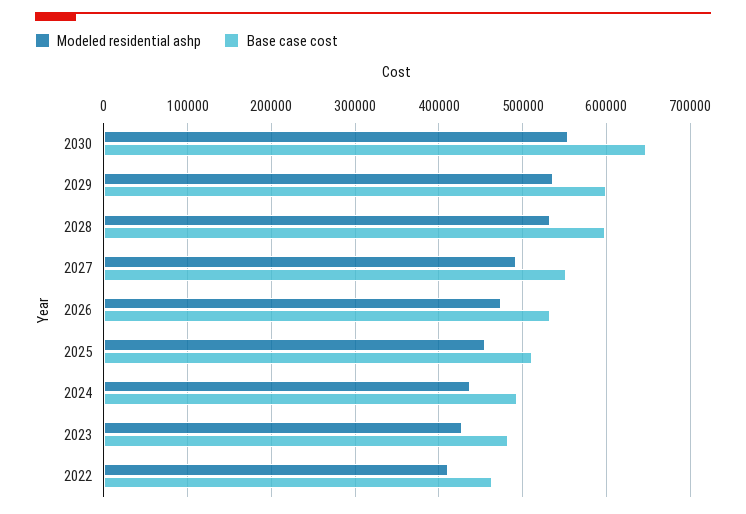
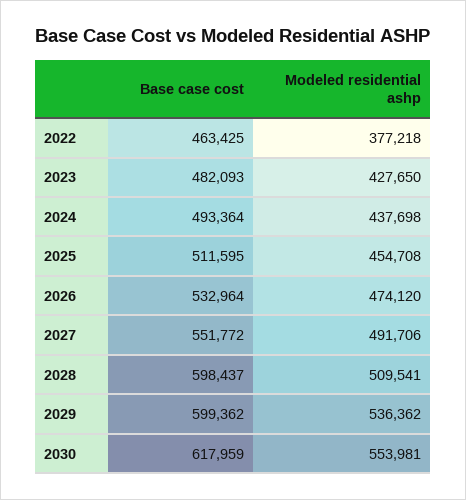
Base case cost, 2030: 650000 -> 617959
Modeled residential ashp, 2028: 530000 -> 509541
Modeled residential ashp, 2022: 410000 -> 377218

